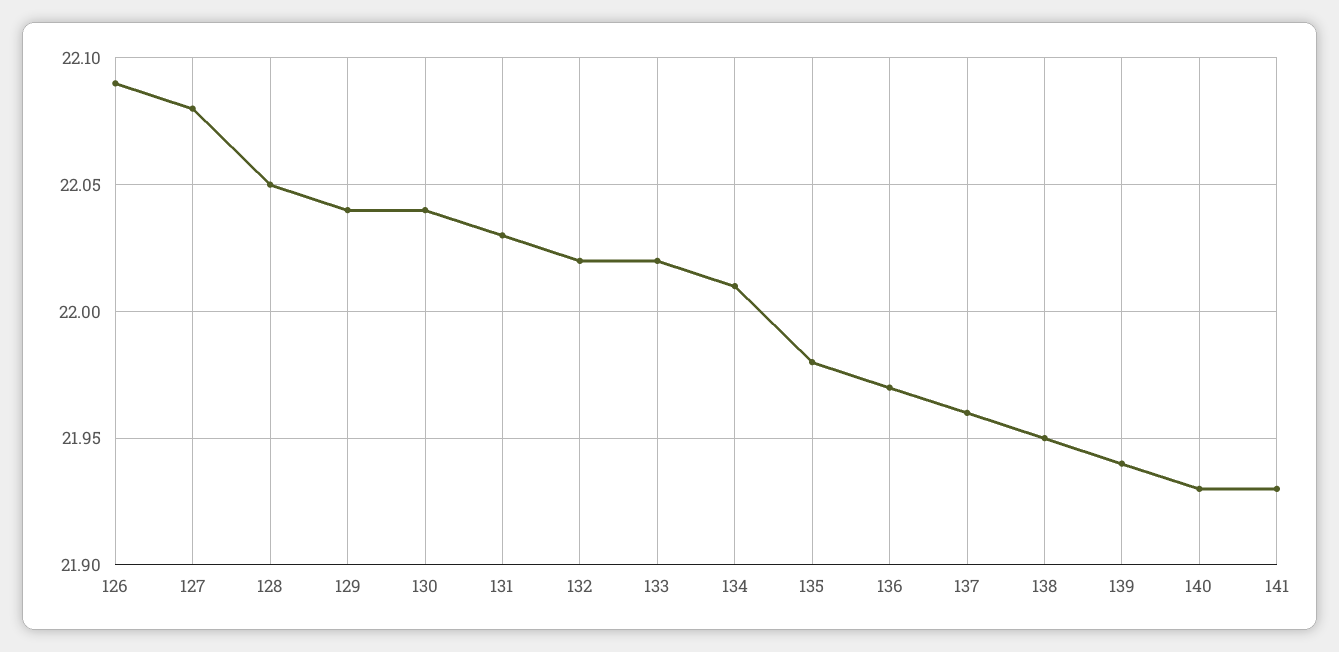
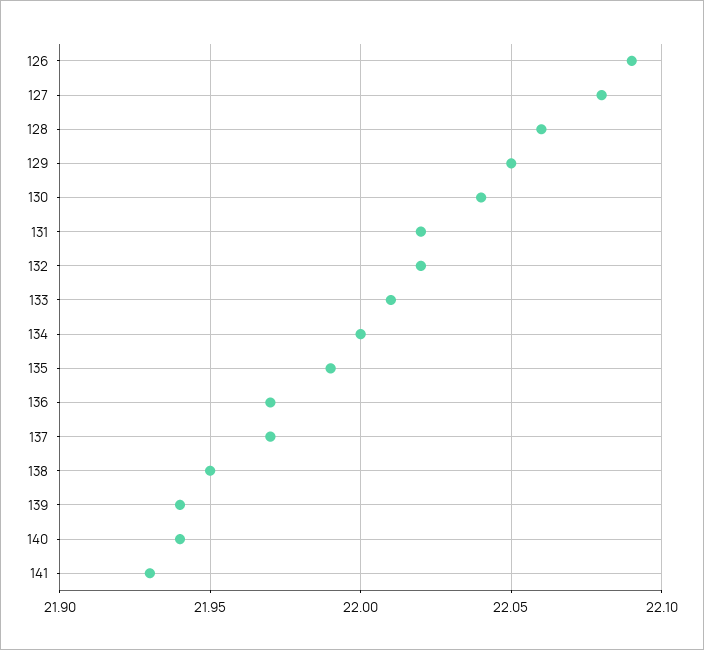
128: 22.05 -> 22.06
129: 22.04 -> 22.05
131: 22.03 -> 22.02
133: 22.02 -> 22.01
134: 22.01 -> 22
135: 21.98 -> 21.99
137: 21.96 -> 21.97
140: 21.93 -> 21.94

